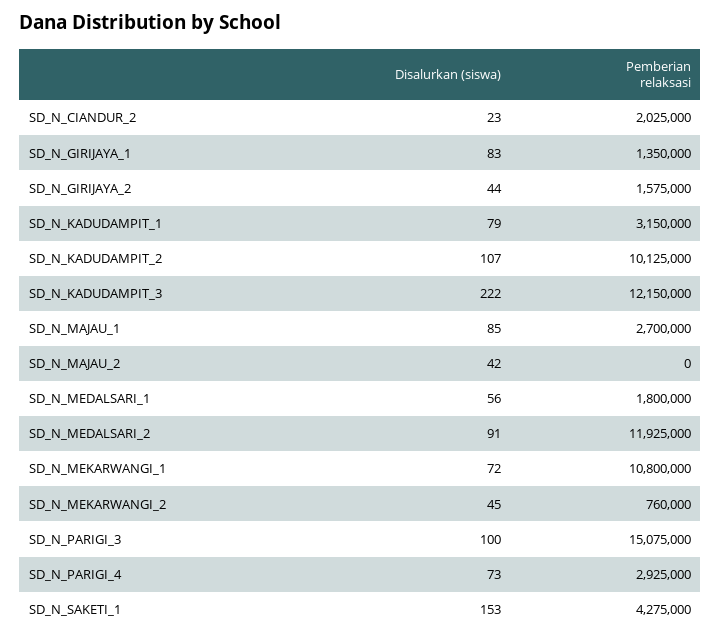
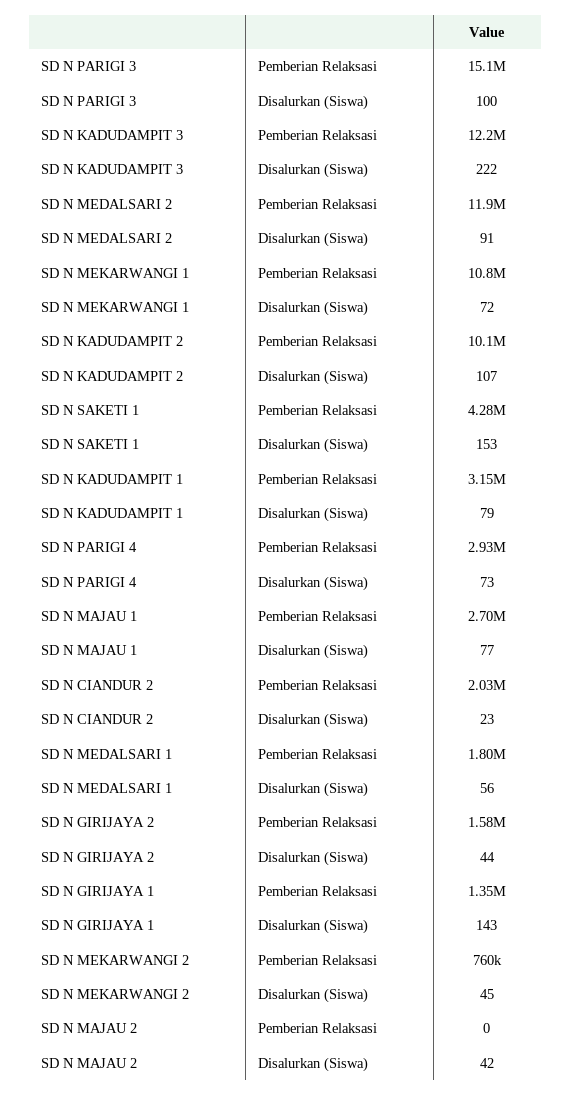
Disalurkan (siswa), SD_N_GIRIJAYA_1: 83 -> 143
Disalurkan (siswa), SD_N_MAJAU_1: 85 -> 77

